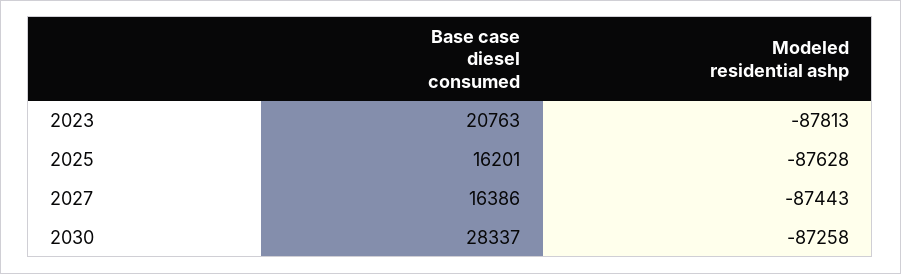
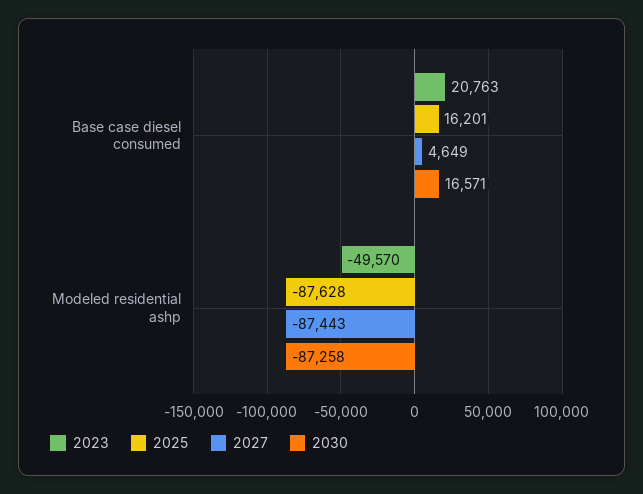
2023, Modeled residential ashp: -87813 -> -49570
2027, Base case diesel consumed: 16386 -> 4649
2030, Base case diesel consumed: 28337 -> 16571

